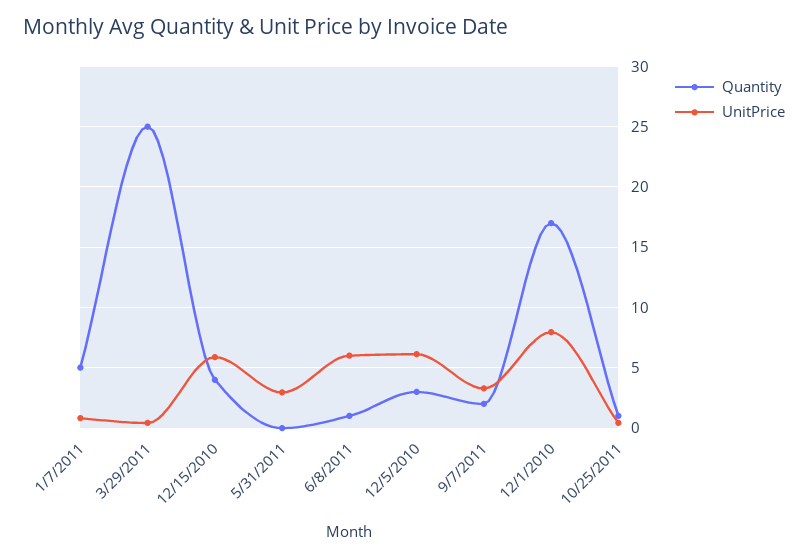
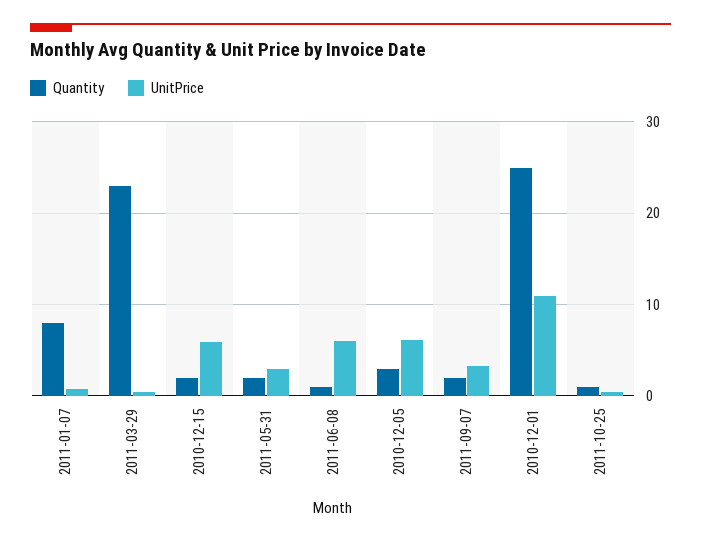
Quantity, 1/7/2011: 5 -> 8
Quantity, 3/29/2011: 25 -> 23
Quantity, 12/15/2010: 4 -> 2
Quantity, 5/31/2011: 0 -> 2
Quantity, 12/1/2010: 17 -> 25
UnitPrice, 12/1/2010: 8 -> 11

